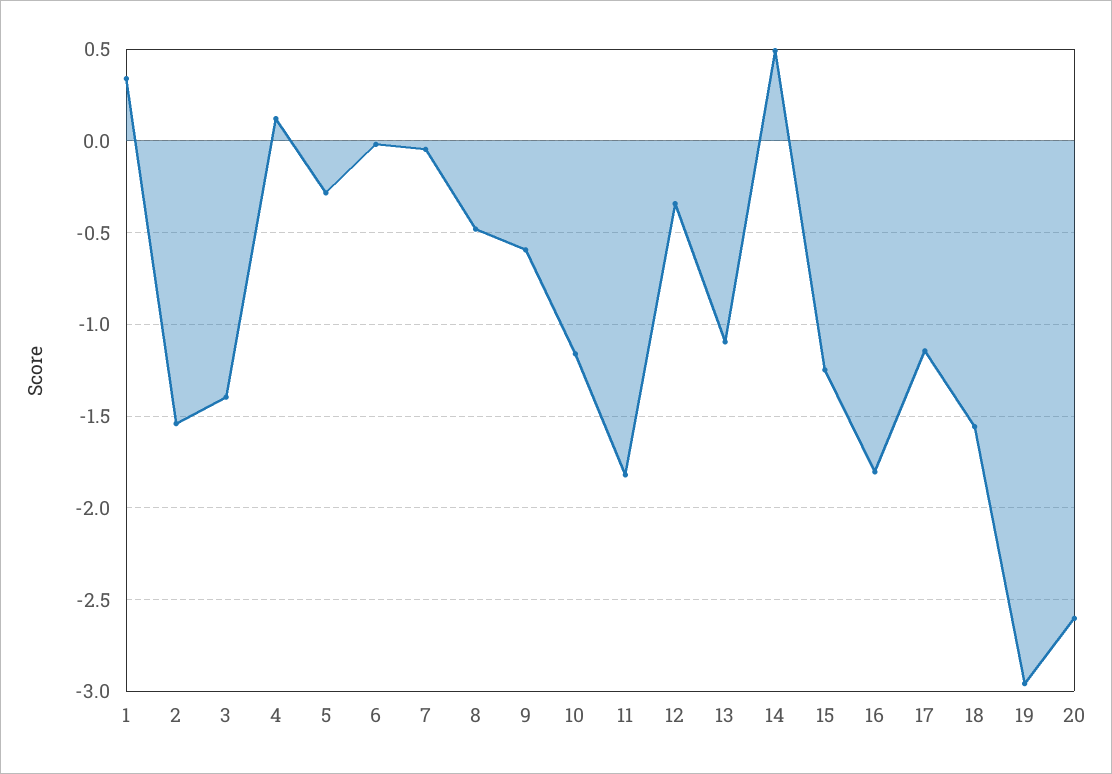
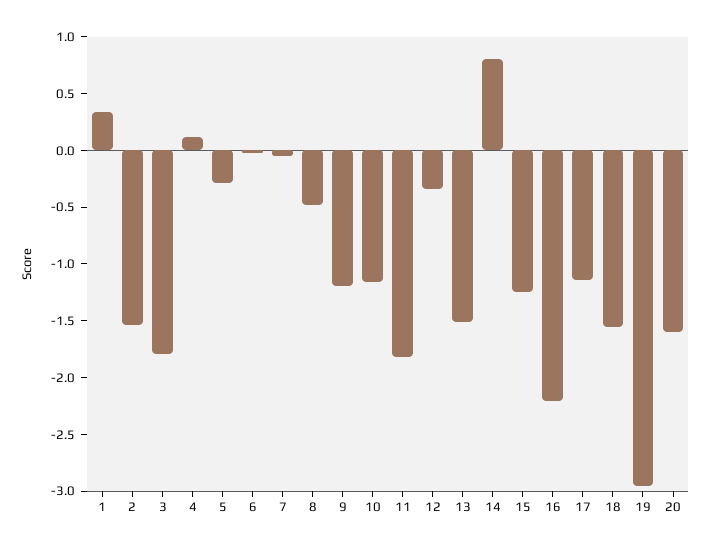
3: -1.4 -> -1.8
9: -0.6 -> -1.2
13: -1.1 -> -1.5
14: 0.5 -> 0.8
16: -1.8 -> -2.2
20: -2.6 -> -1.6

